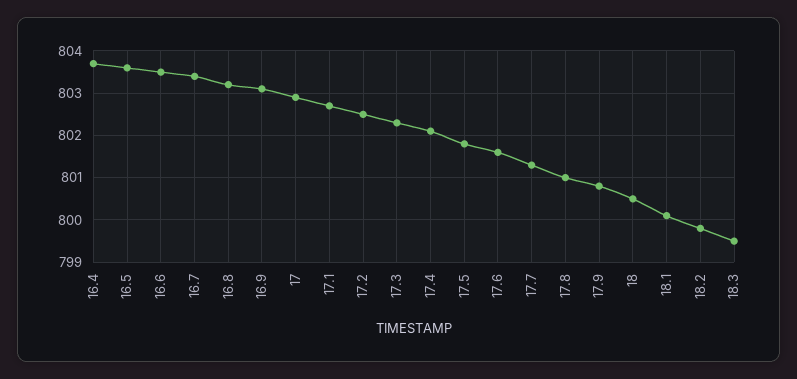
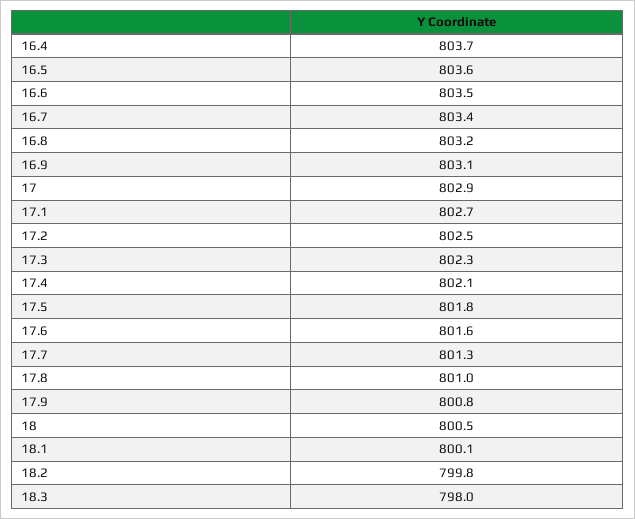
18.3: 799.5 -> 798

